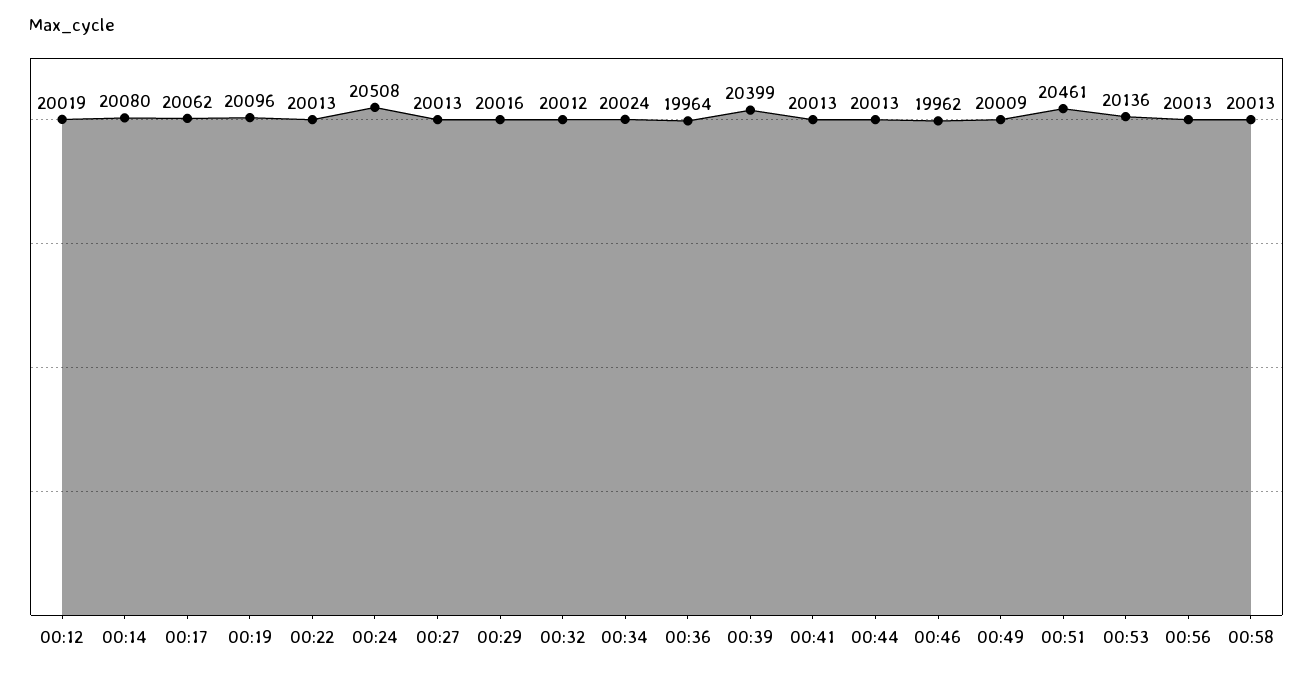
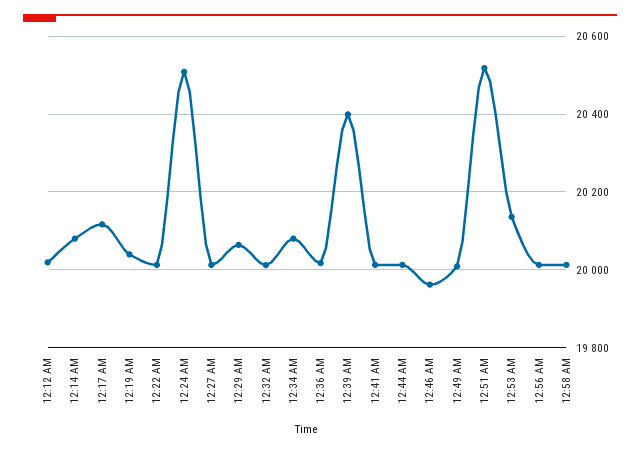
00:17: 20062 -> 20120
00:19: 20096 -> 20040
00:29: 20016 -> 20060
00:34: 20024 -> 20080
00:36: 19964 -> 20020
00:51: 20461 -> 20520

